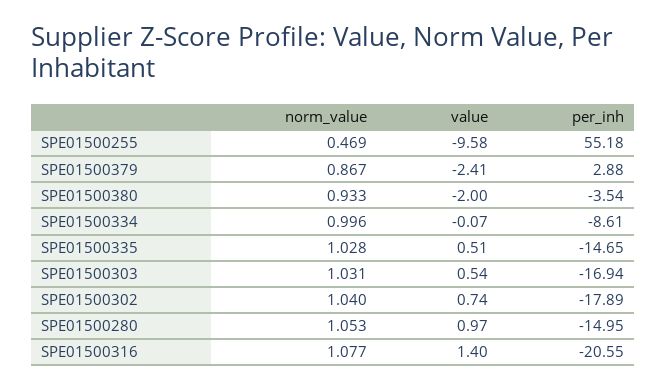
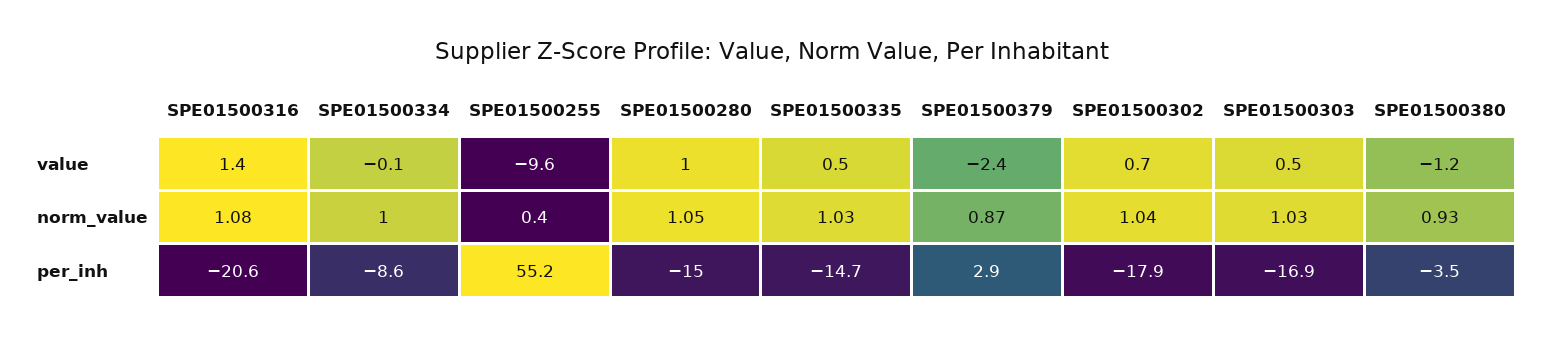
norm_value, SPE01500255: 0.469 -> 0.4
value, SPE01500380: -2 -> -1.2

